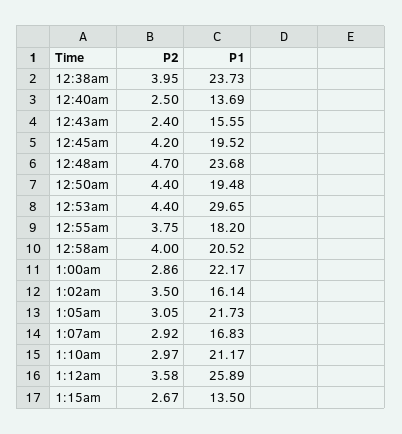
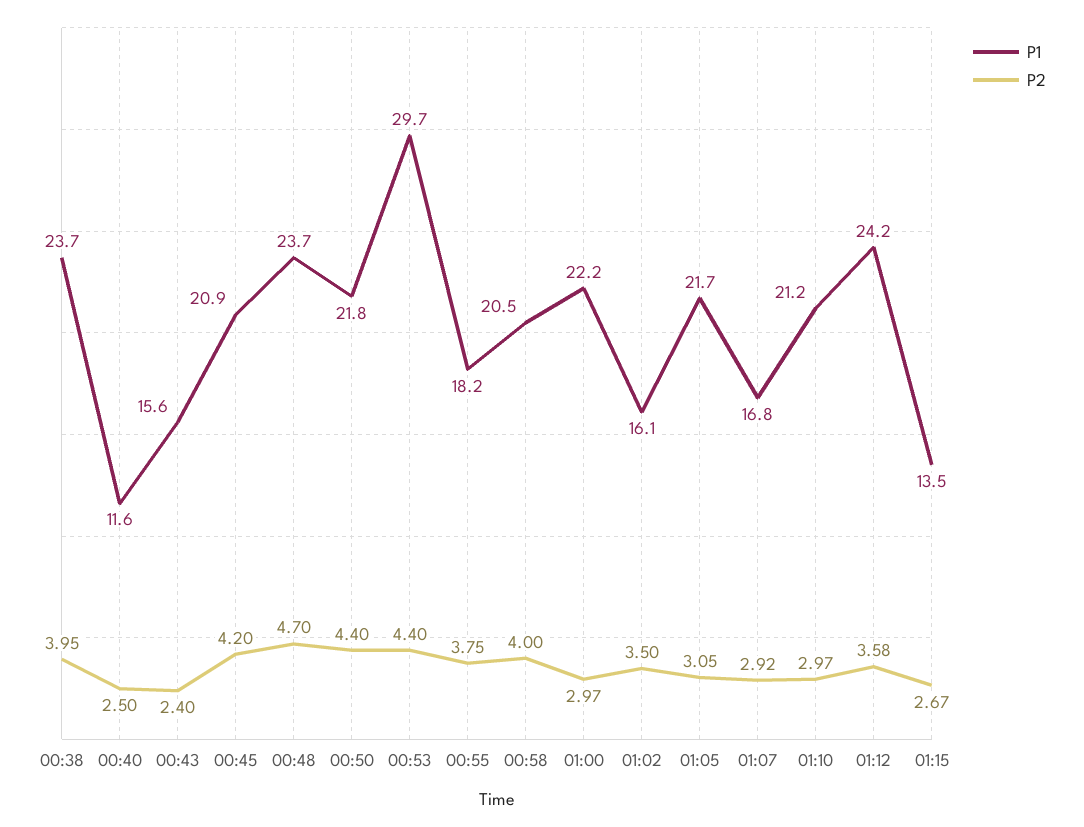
P1, 12:40am: 13.69 -> 11.6
P1, 12:45am: 19.52 -> 20.9
P1, 12:50am: 19.48 -> 21.8
P2, 1:00am: 2.86 -> 2.97
P1, 1:12am: 25.89 -> 24.2

